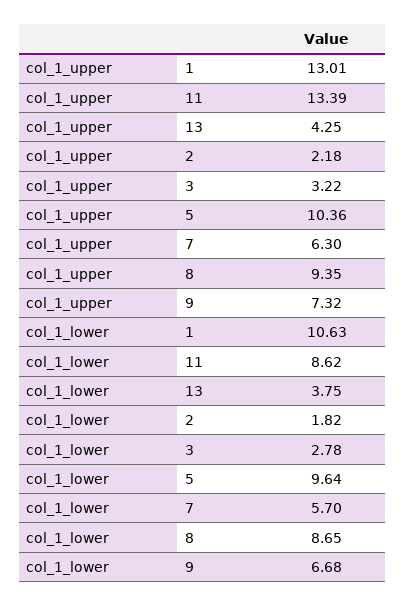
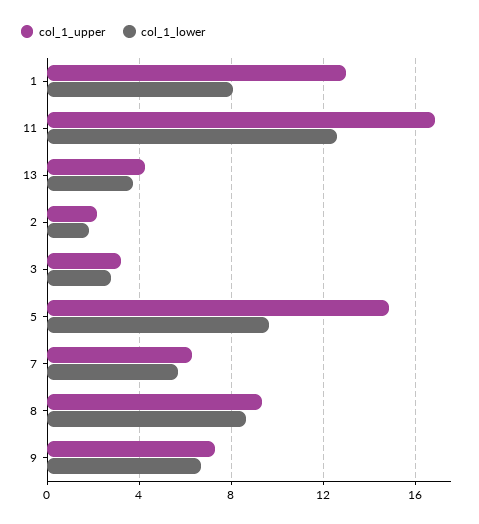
col_1_upper, 11: 13.39 -> 17
col_1_upper, 5: 10.36 -> 15
col_1_lower, 1: 10.63 -> 8
col_1_lower, 11: 8.62 -> 12.5

